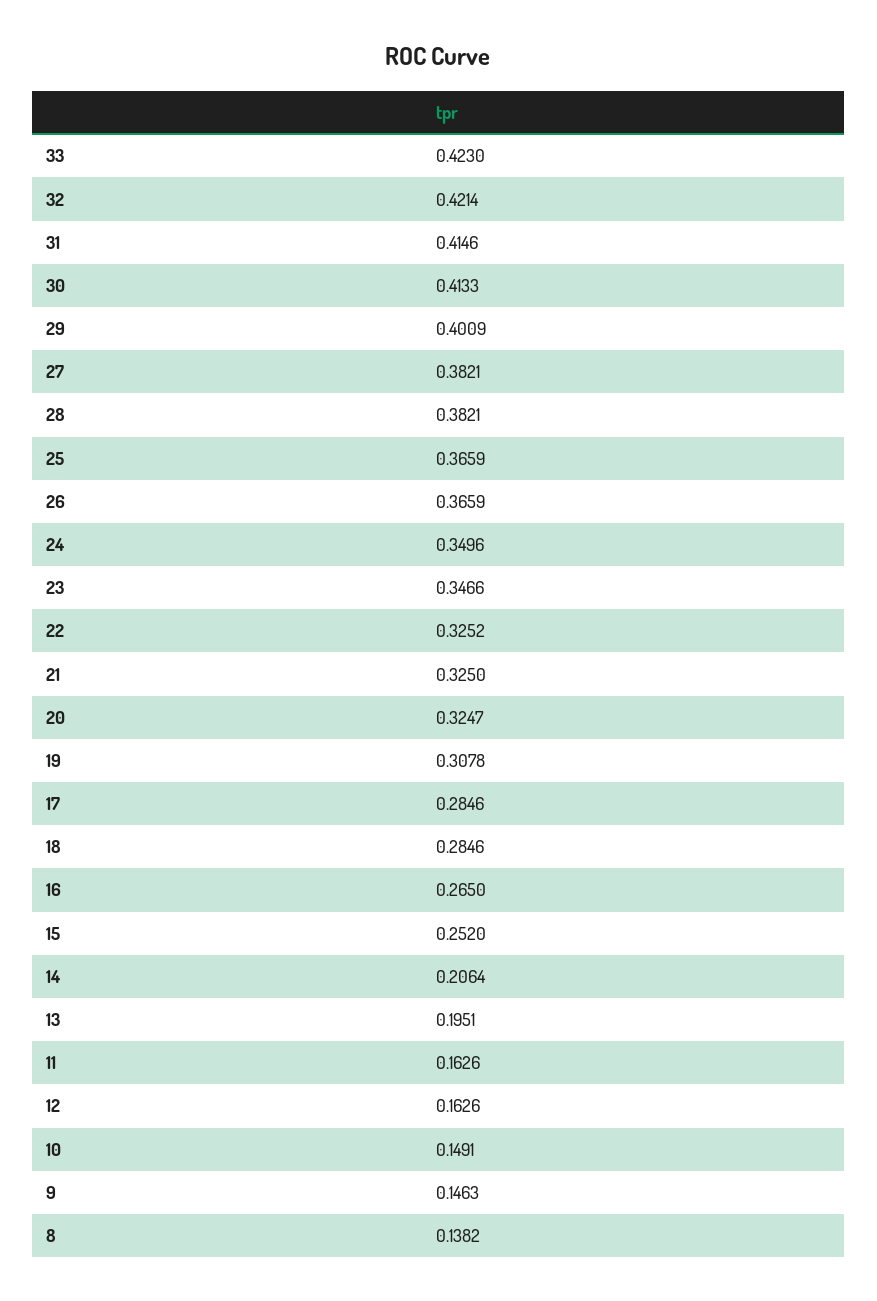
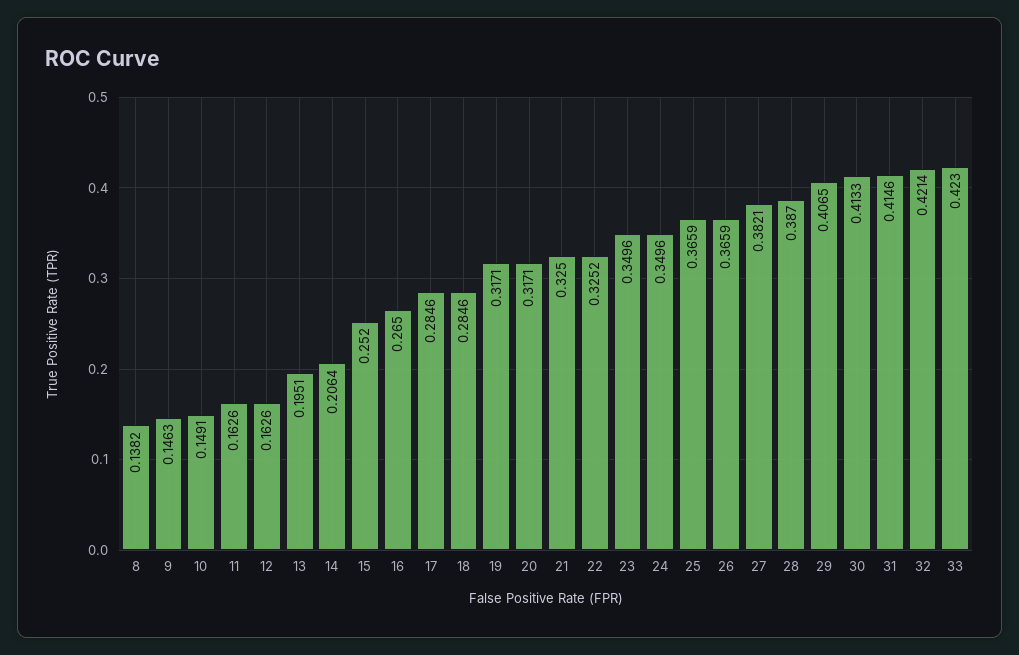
29: 0.4009 -> 0.4065
28: 0.3821 -> 0.387
23: 0.3466 -> 0.3496
20: 0.3247 -> 0.3171
19: 0.3078 -> 0.3171

